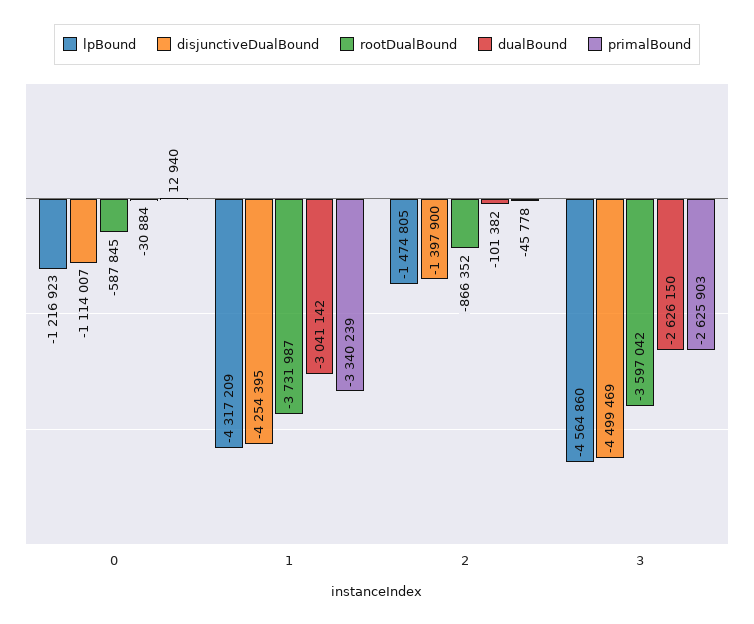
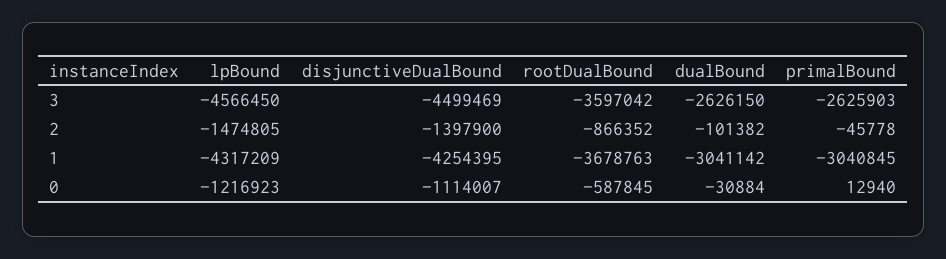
rootDualBound, 1: -3731987 -> -3678763
primalBound, 1: -3340239 -> -3040845
lpBound, 3: -4564860 -> -4566450

